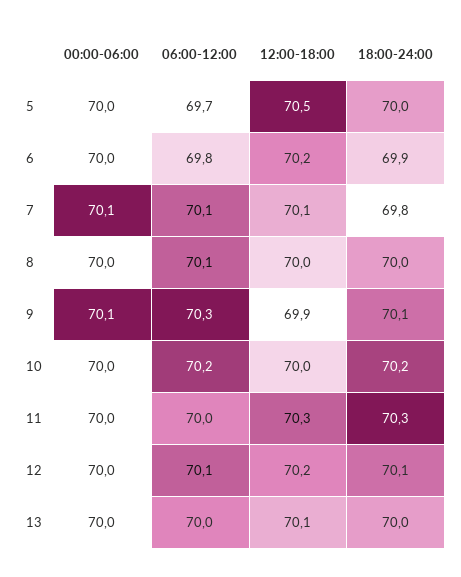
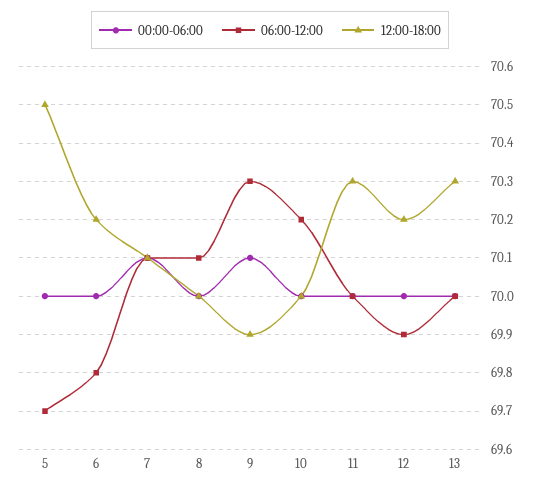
18:00-24:00, 5: 70 -> none
18:00-24:00, 6: 69.9 -> none
18:00-24:00, 7: 69.8 -> none
18:00-24:00, 8: 70 -> none
18:00-24:00, 9: 70.1 -> none
18:00-24:00, 10: 70.2 -> none
18:00-24:00, 11: 70.3 -> none
06:00-12:00, 12: 70.1 -> 69.9
18:00-24:00, 12: 70.1 -> none
12:00-18:00, 13: 70.1 -> 70.3
18:00-24:00, 13: 70 -> none

